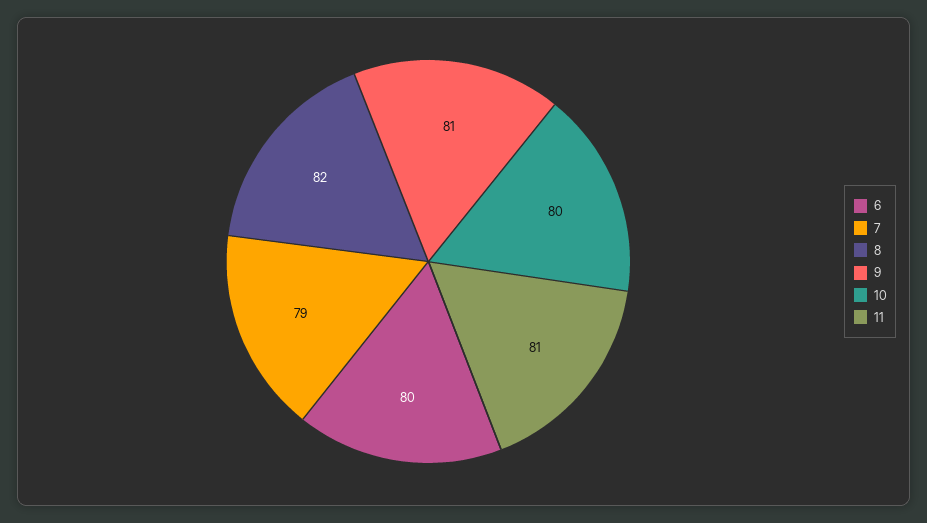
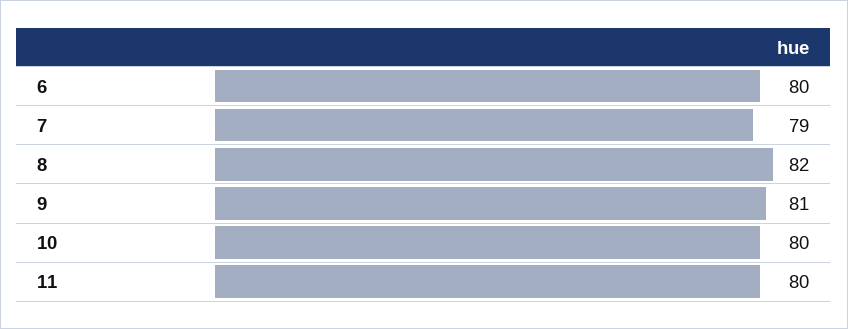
11: 81 -> 80

